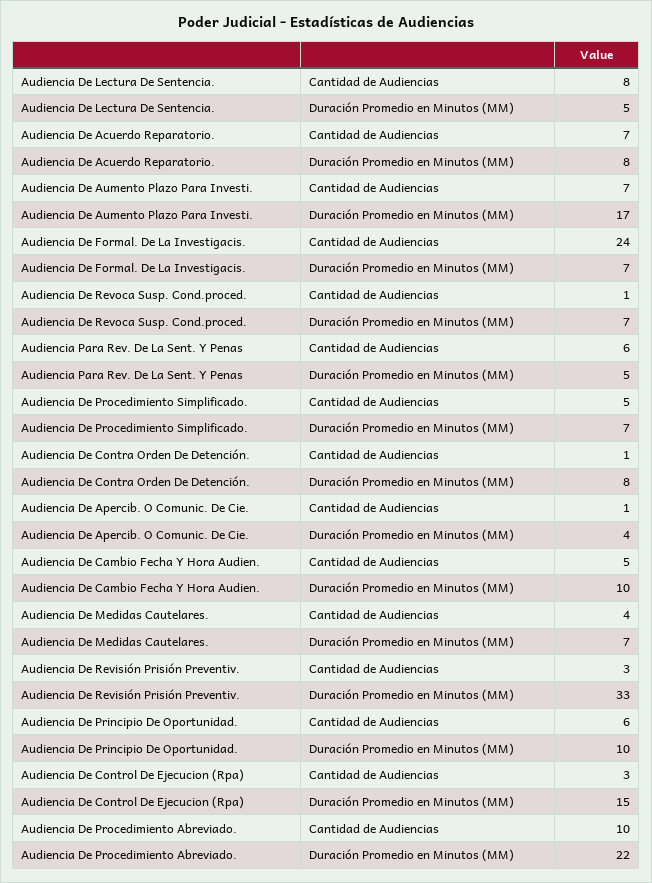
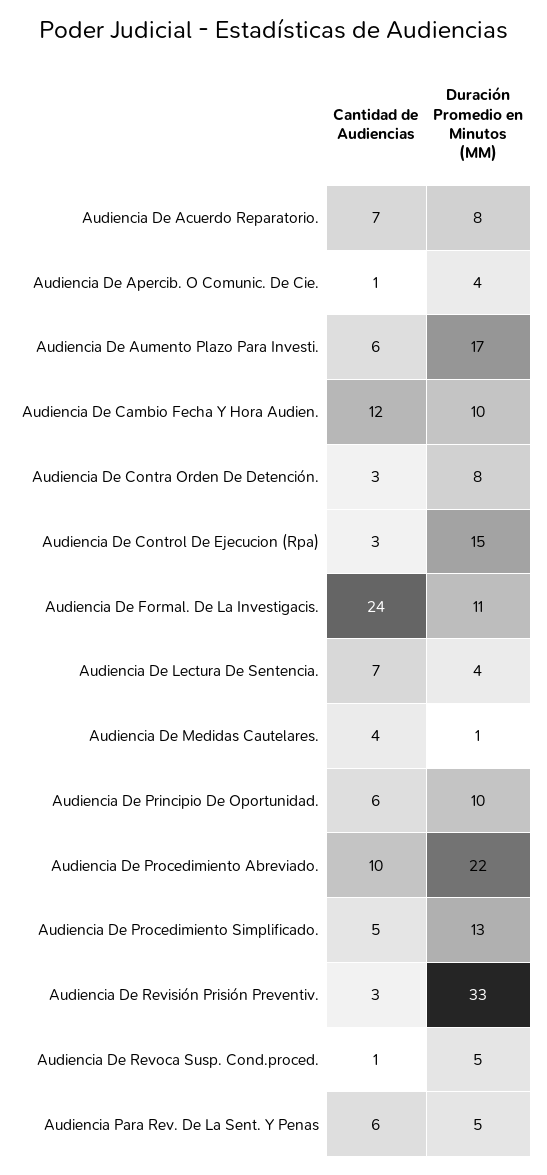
Audiencia De Lectura De Sentencia., Cantidad de Audiencias: 8 -> 7
Audiencia De Lectura De Sentencia., Duración Promedio en Minutos (MM): 5 -> 4
Audiencia De Aumento Plazo Para Investi., Cantidad de Audiencias: 7 -> 6
Audiencia De Formal. De La Investigacis., Duración Promedio en Minutos (MM): 7 -> 11
Audiencia De Revoca Susp. Cond.proced., Duración Promedio en Minutos (MM): 7 -> 5
Audiencia De Procedimiento Simplificado., Duración Promedio en Minutos (MM): 7 -> 13
Audiencia De Contra Orden De Detención., Cantidad de Audiencias: 1 -> 3
Audiencia De Cambio Fecha Y Hora Audien., Cantidad de Audiencias: 5 -> 12
Audiencia De Medidas Cautelares., Duración Promedio en Minutos (MM): 7 -> 1

